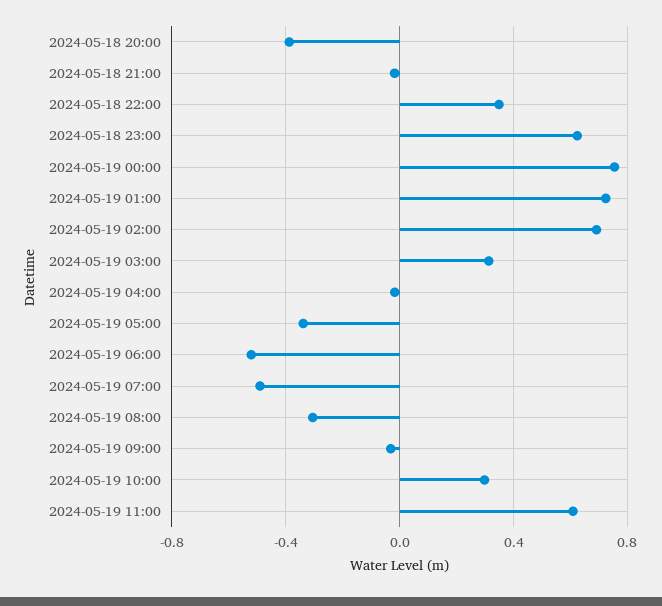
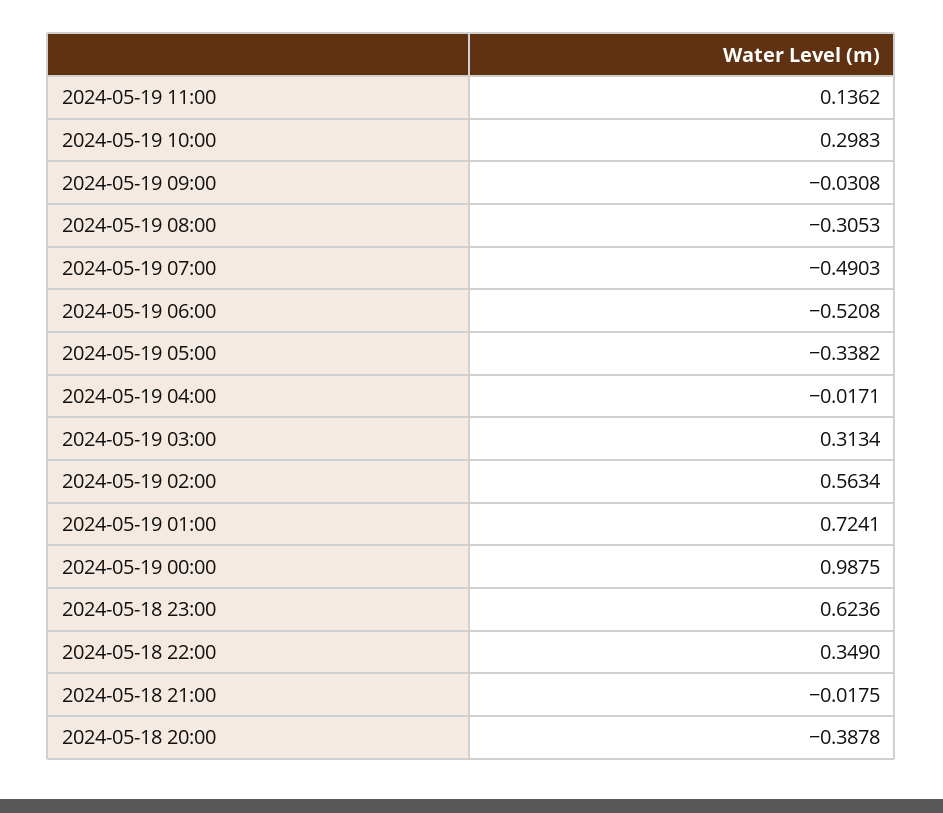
2024-05-19 00:00: 0.75 -> 0.9875
2024-05-19 02:00: 0.7 -> 0.5634
2024-05-19 11:00: 0.6 -> 0.1362

